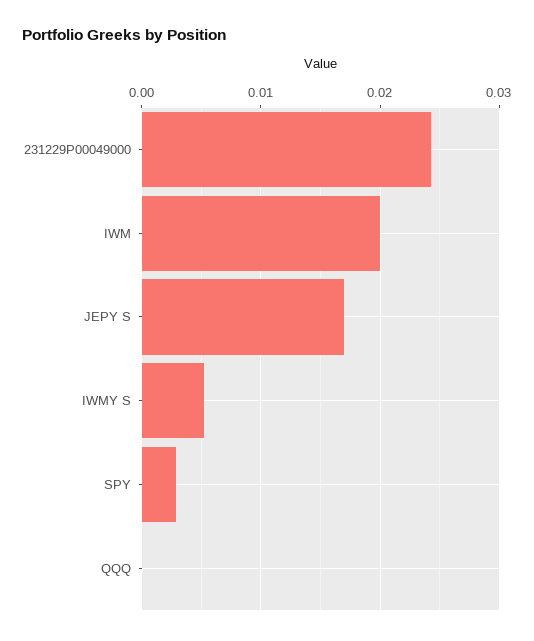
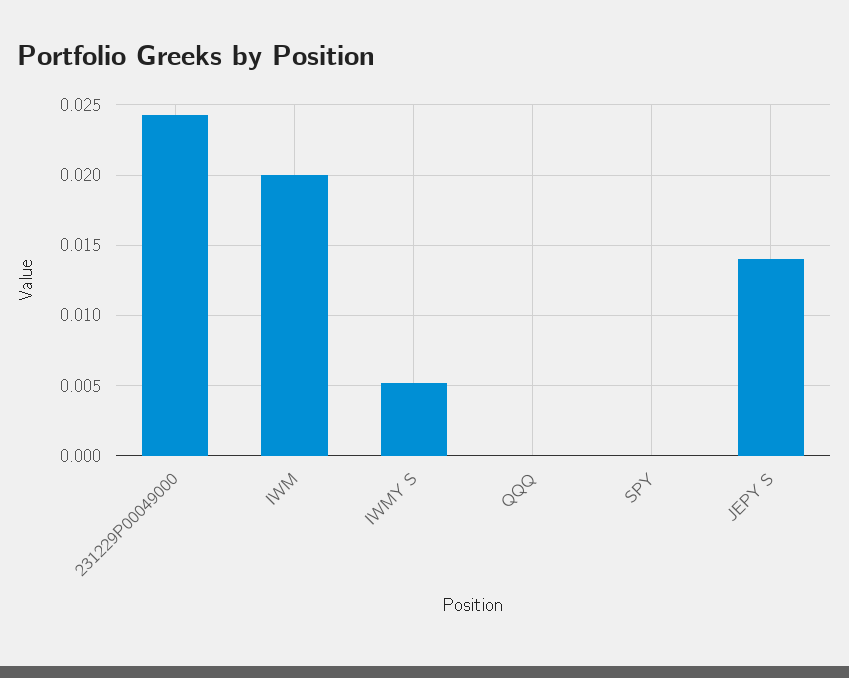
JEPY S: 0.017 -> 0.014
SPY: 0.003 -> 0

